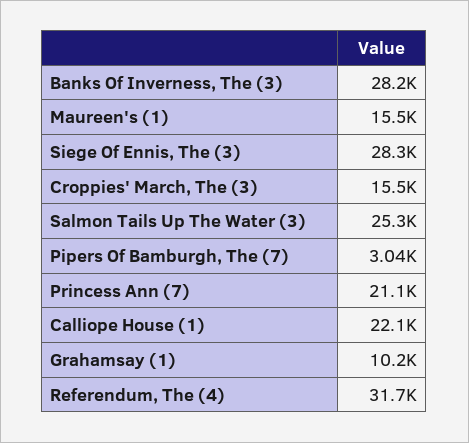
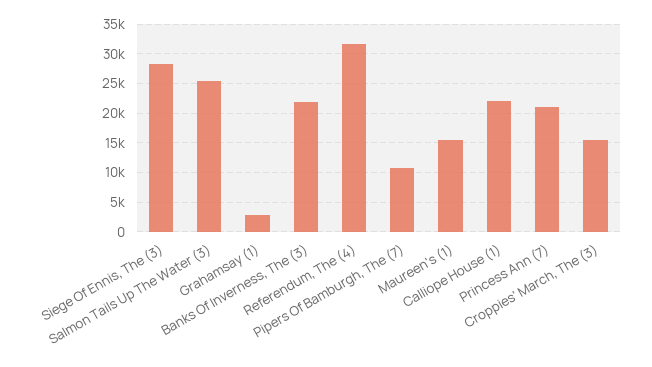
Banks Of Inverness, The (3): 28200 -> 22500
Pipers Of Bamburgh, The (7): 3040 -> 10000
Grahamsay (1): 10200 -> 2500

